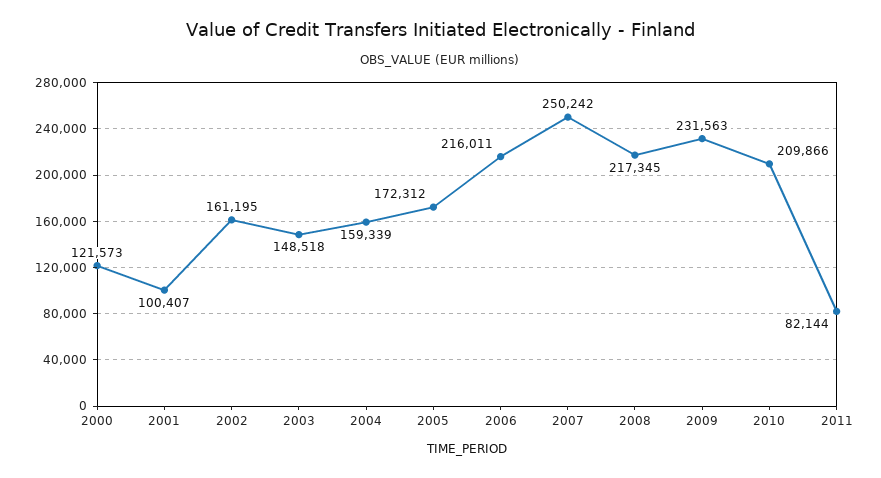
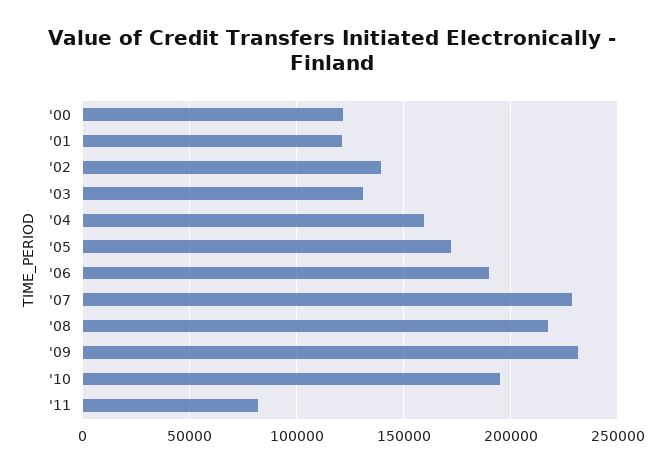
2001: 100407 -> 120000
2002: 161195 -> 140000
2003: 148518 -> 130000
2006: 216011 -> 190000
2007: 250242 -> 230000
2010: 209866 -> 195000

